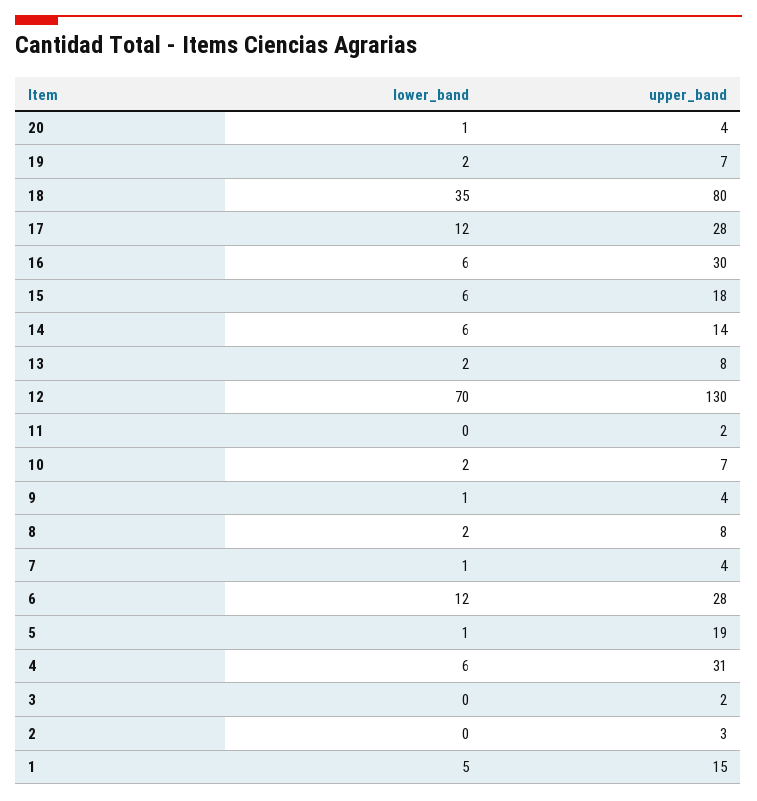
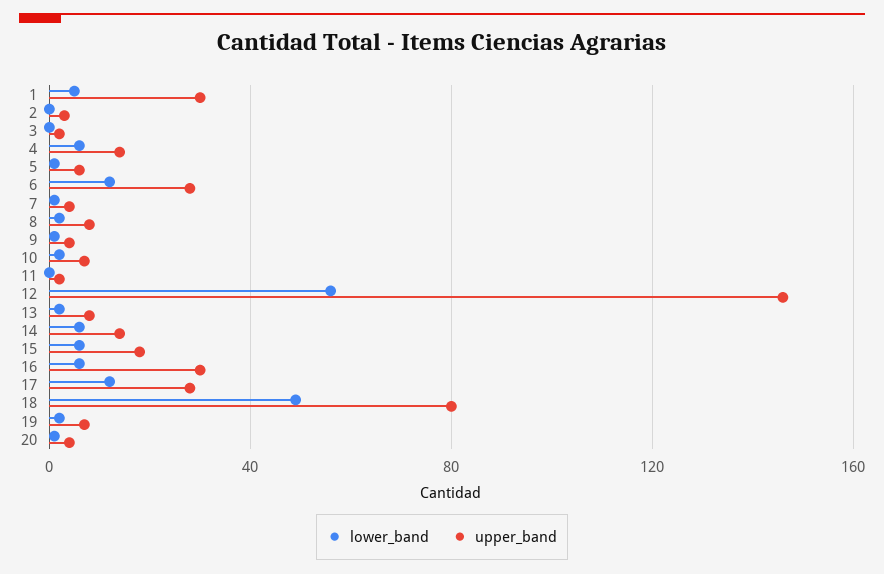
lower_band, 18: 35 -> 50
lower_band, 12: 70 -> 55
upper_band, 12: 130 -> 145
upper_band, 5: 19 -> 5
upper_band, 4: 31 -> 15
upper_band, 1: 15 -> 30

